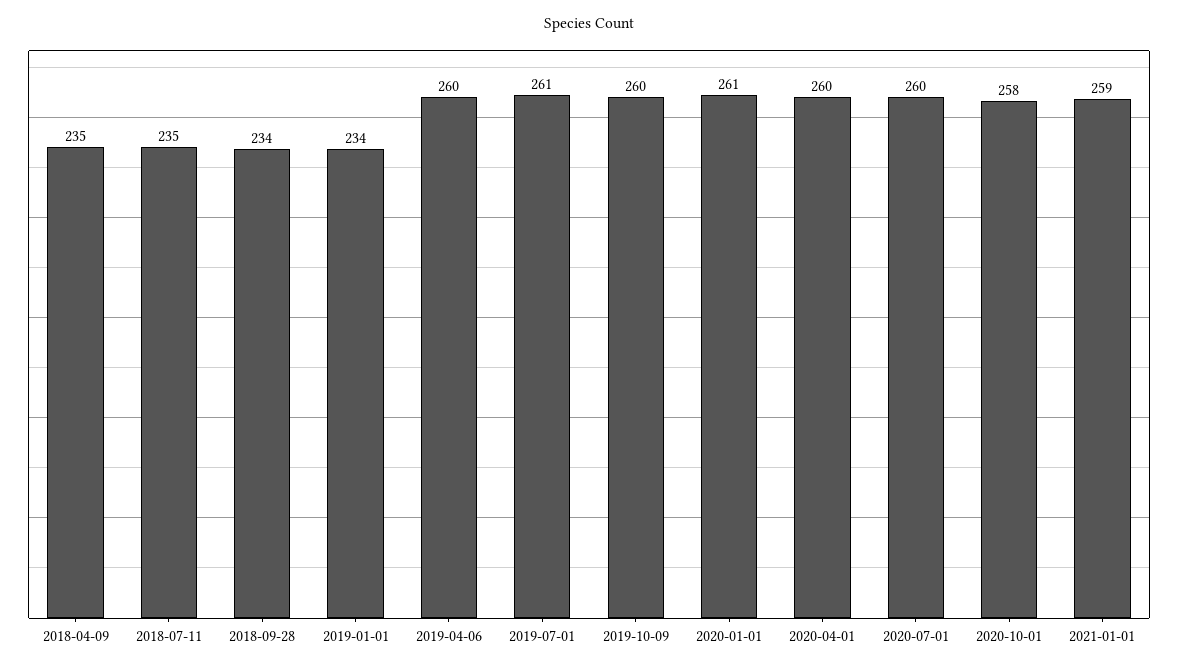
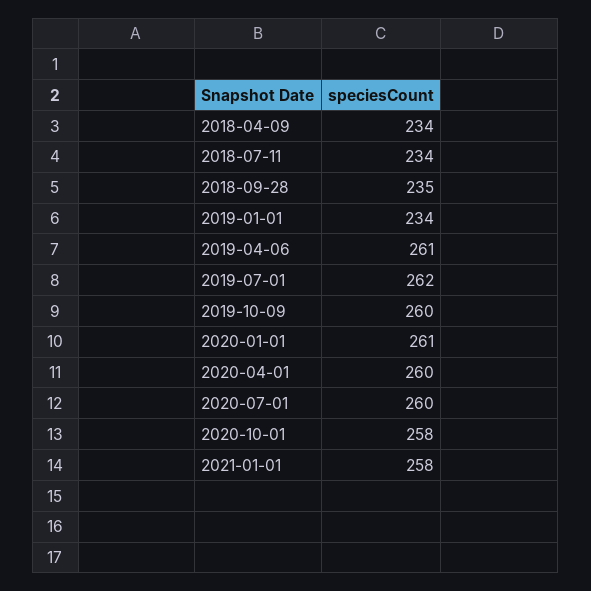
2018-04-09: 235 -> 234
2018-07-11: 235 -> 234
2018-09-28: 234 -> 235
2019-04-06: 260 -> 261
2019-07-01: 261 -> 262
2021-01-01: 259 -> 258

